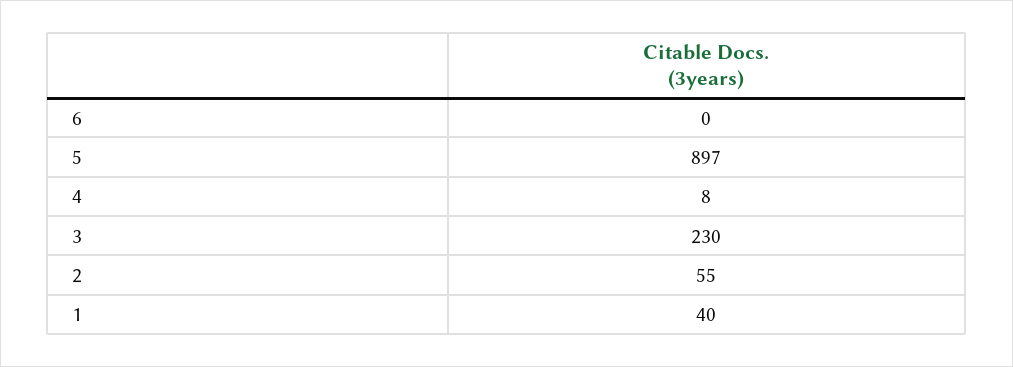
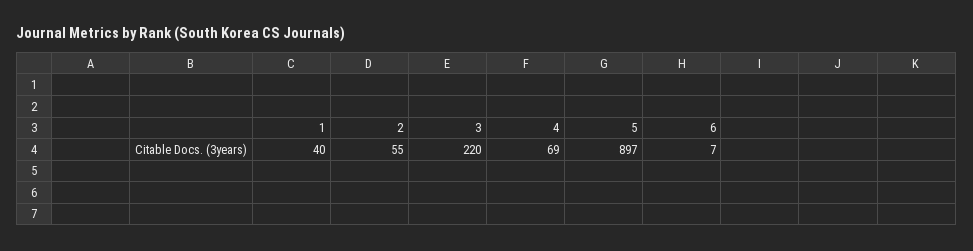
6: 0 -> 7
4: 8 -> 69
3: 230 -> 220

